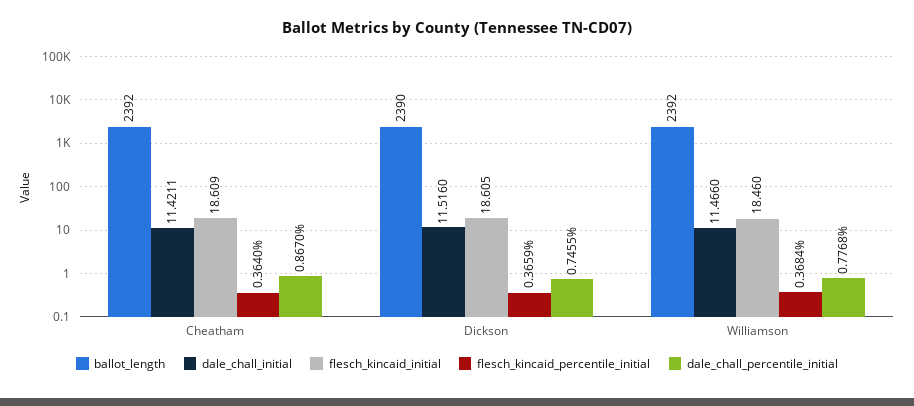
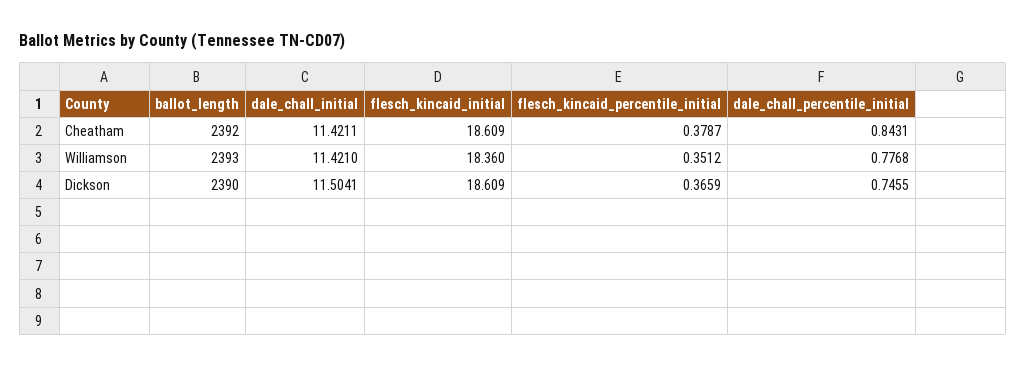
flesch_kincaid_percentile_initial, Cheatham: 0.364 -> 0.3787
dale_chall_percentile_initial, Cheatham: 0.867 -> 0.8431
dale_chall_initial, Dickson: 11.516 -> 11.5041
flesch_kincaid_initial, Dickson: 18.605 -> 18.609
ballot_length, Williamson: 2392 -> 2393
dale_chall_initial, Williamson: 11.466 -> 11.421
flesch_kincaid_initial, Williamson: 18.46 -> 18.36
flesch_kincaid_percentile_initial, Williamson: 0.3684 -> 0.3512

